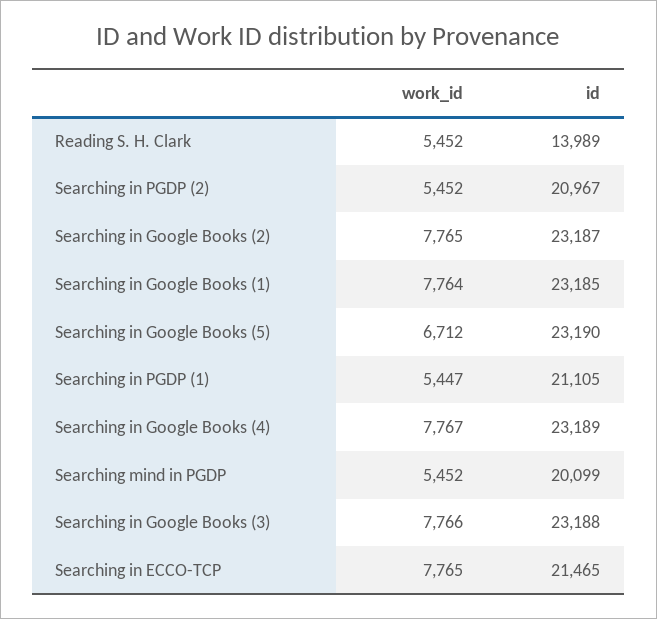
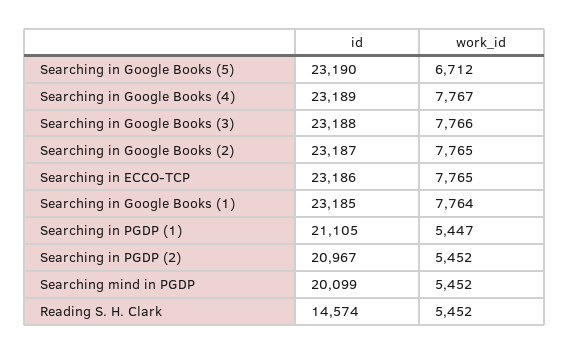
id, Reading S. H. Clark: 13989 -> 14574
id, Searching in ECCO-TCP: 21465 -> 23186

